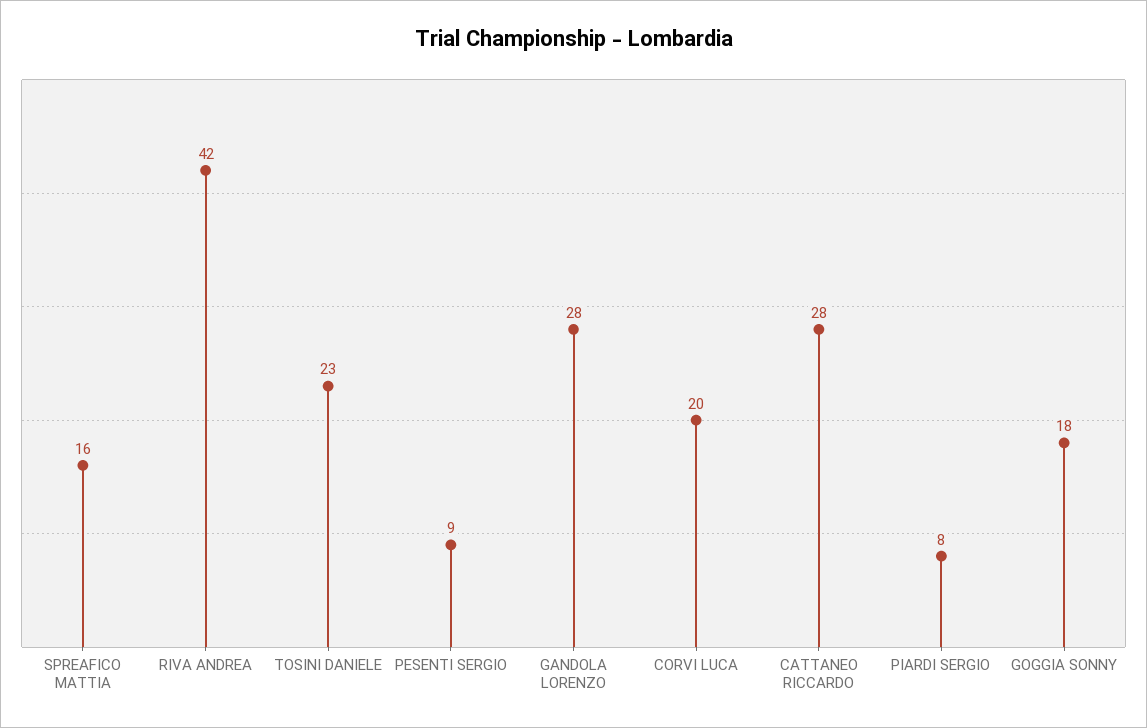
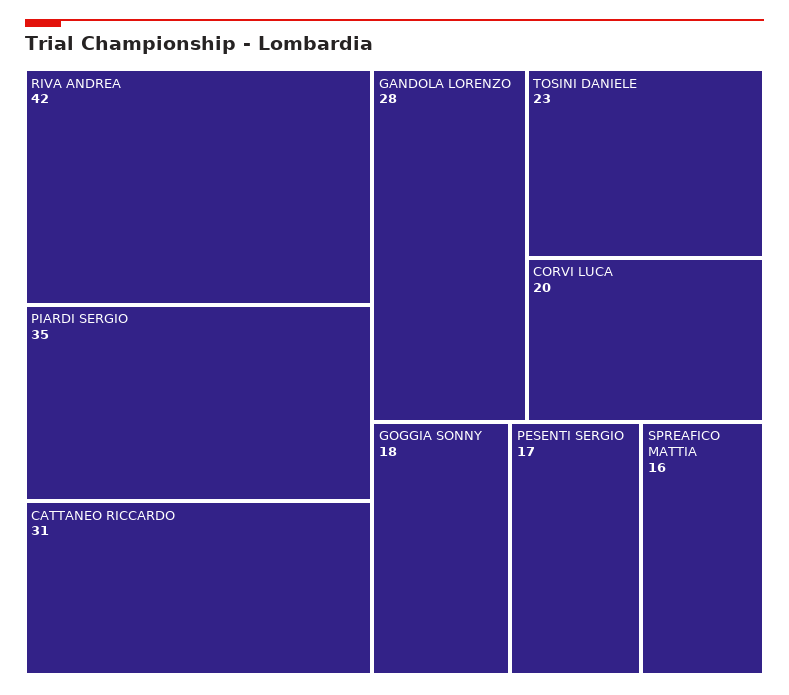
PESENTI SERGIO: 9 -> 17
CATTANEO RICCARDO: 28 -> 31
PIARDI SERGIO: 8 -> 35

